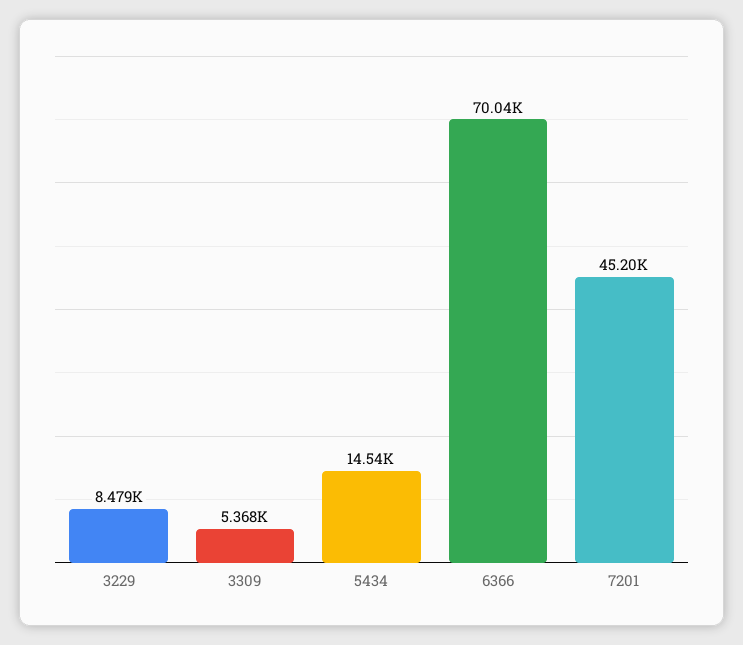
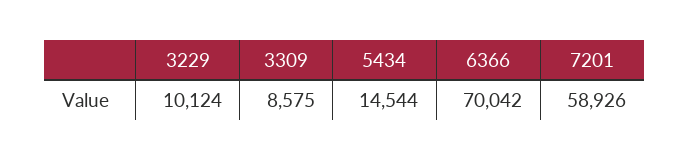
3229: 8479 -> 10124
3309: 5368 -> 8575
7201: 45200 -> 58926

